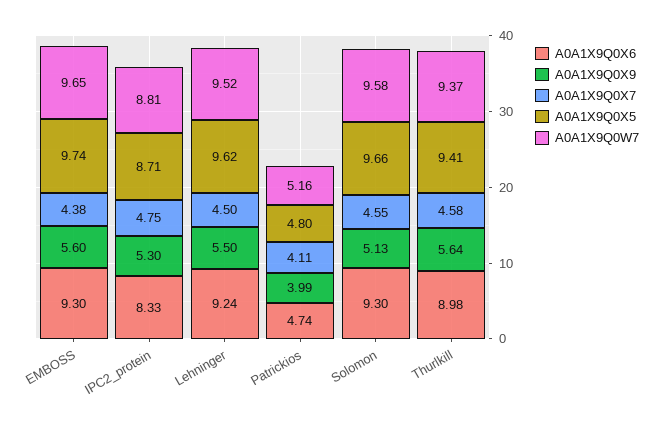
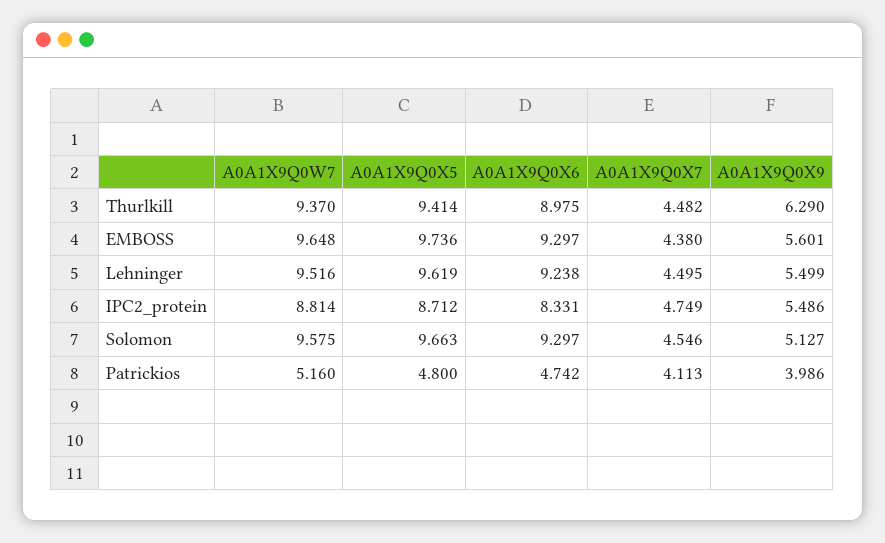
A0A1X9Q0X9, IPC2_protein: 5.3 -> 5.486
A0A1X9Q0X9, Thurlkill: 5.64 -> 6.29
A0A1X9Q0X7, Thurlkill: 4.58 -> 4.482

